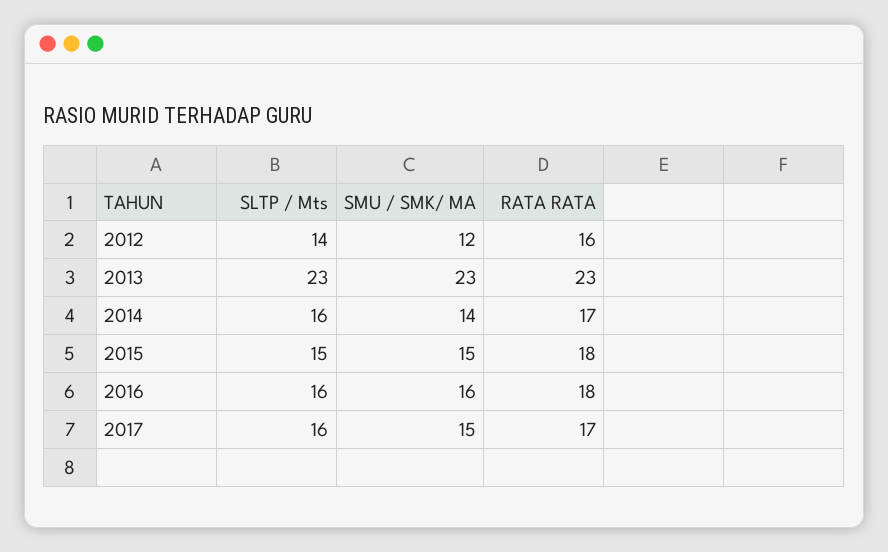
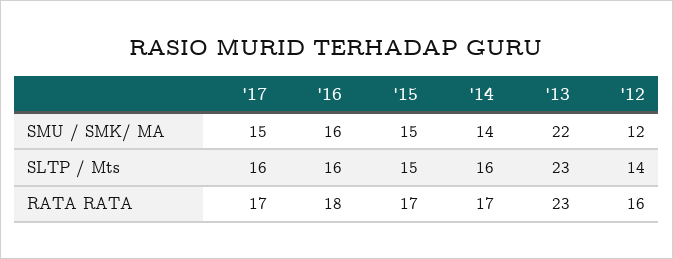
SMU / SMK/ MA, 2013: 23 -> 22
RATA RATA, 2015: 18 -> 17

